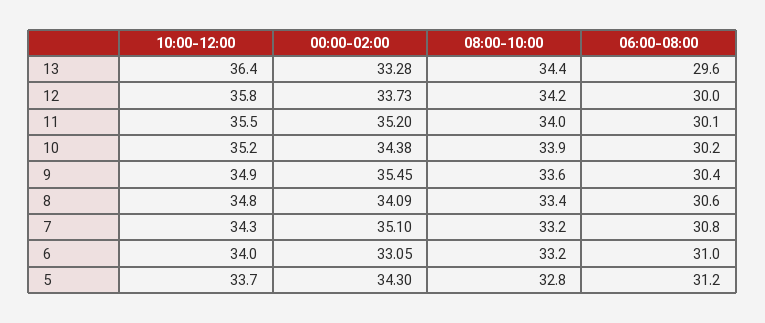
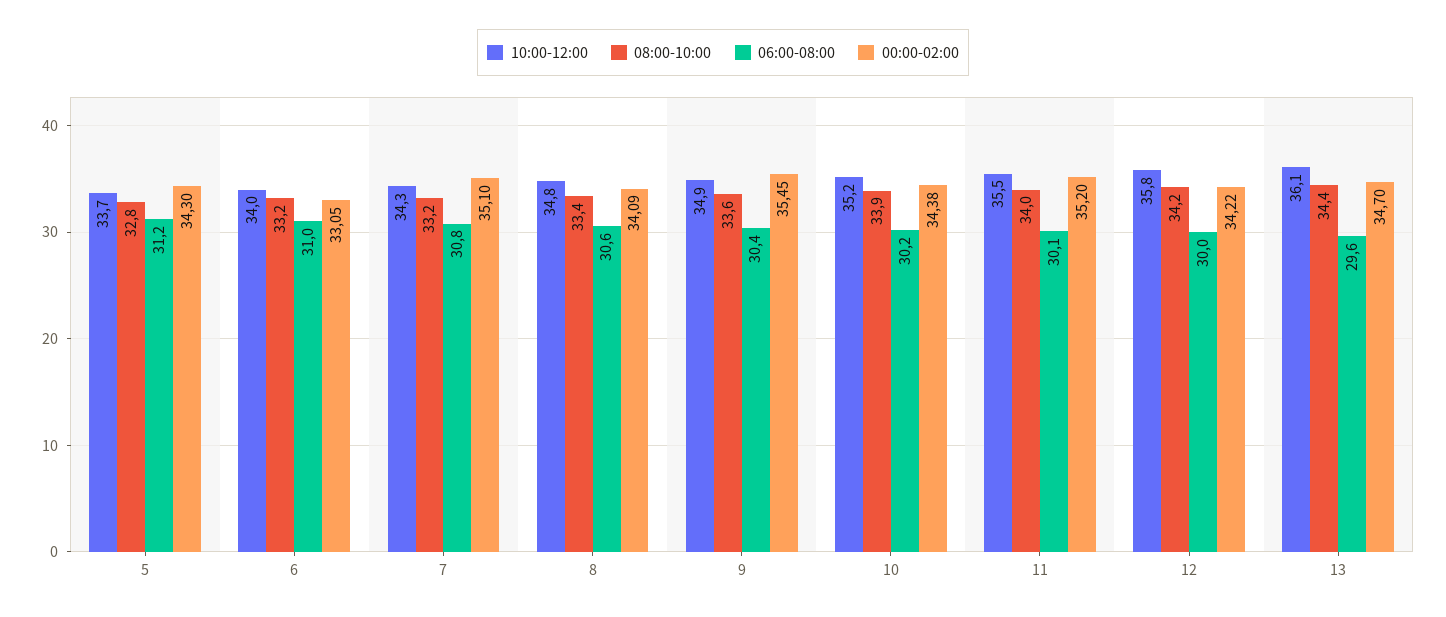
10:00-12:00, 13: 36.4 -> 36.1
00:00-02:00, 13: 33.28 -> 34.7
00:00-02:00, 12: 33.73 -> 34.22

